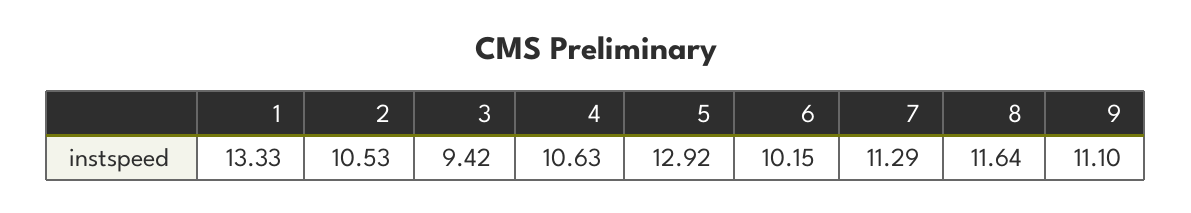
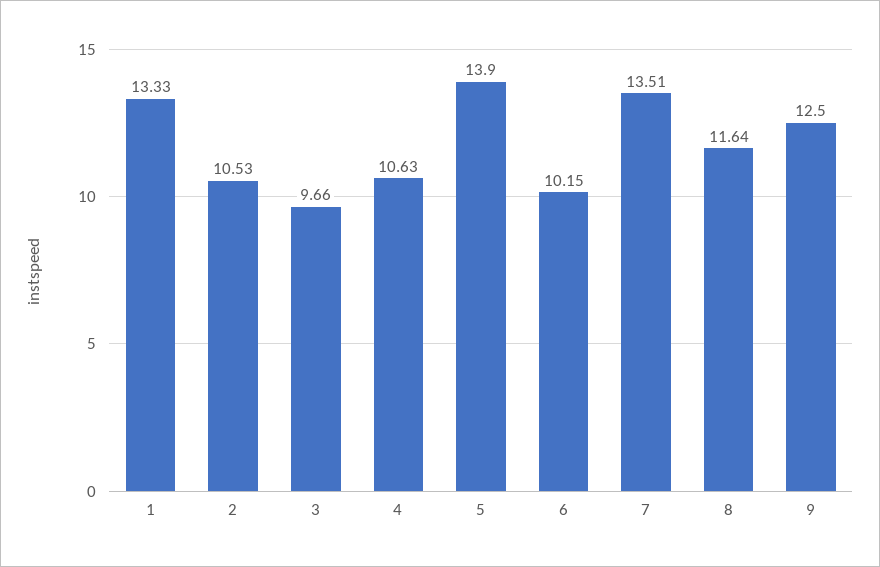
3: 9.42 -> 9.66
5: 12.92 -> 13.9
7: 11.29 -> 13.51
9: 11.1 -> 12.5

